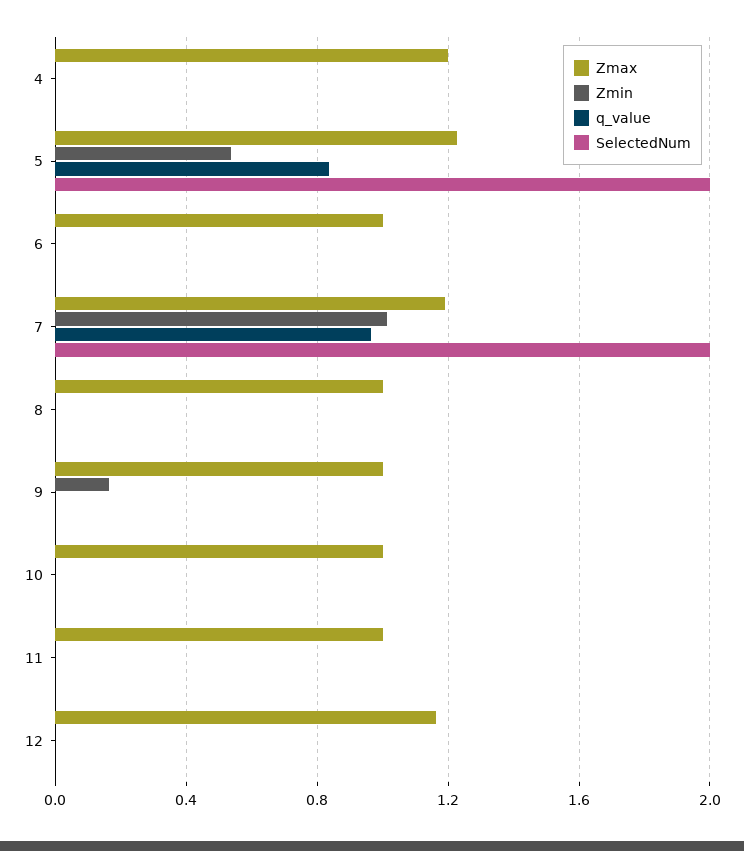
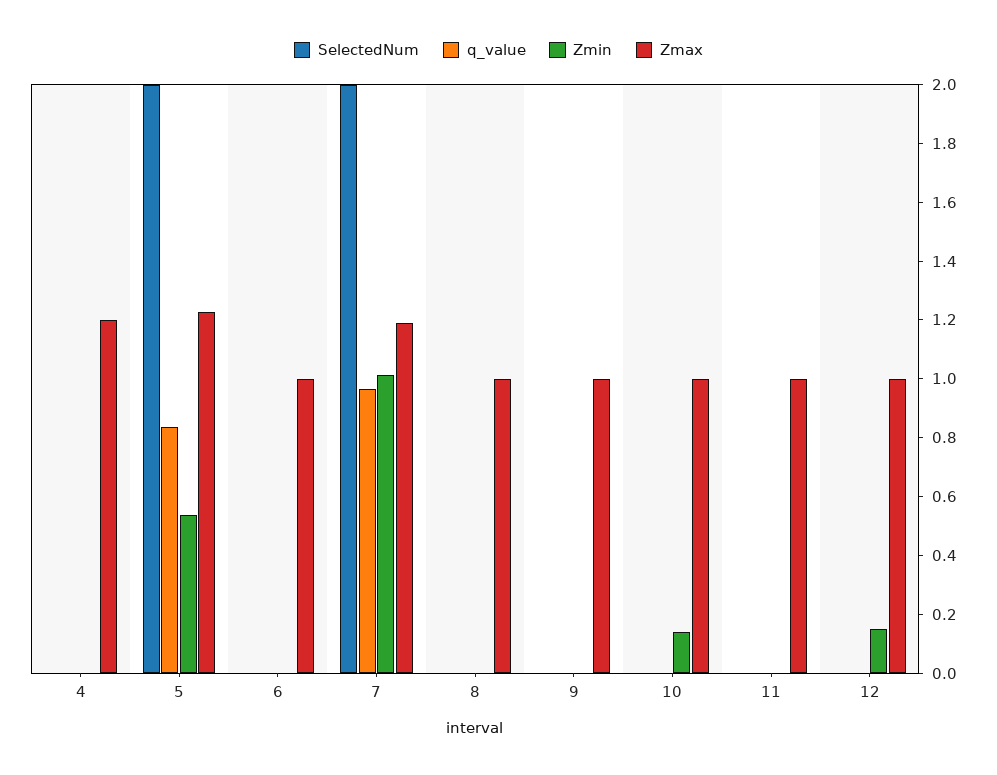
Zmin, 9: 0.15 -> 0
Zmin, 10: 0 -> 0.15
Zmax, 12: 1.15 -> 1
Zmin, 12: 0 -> 0.15

